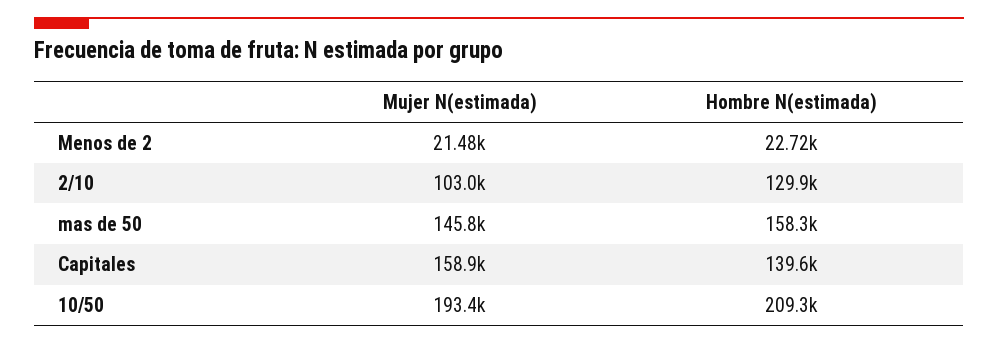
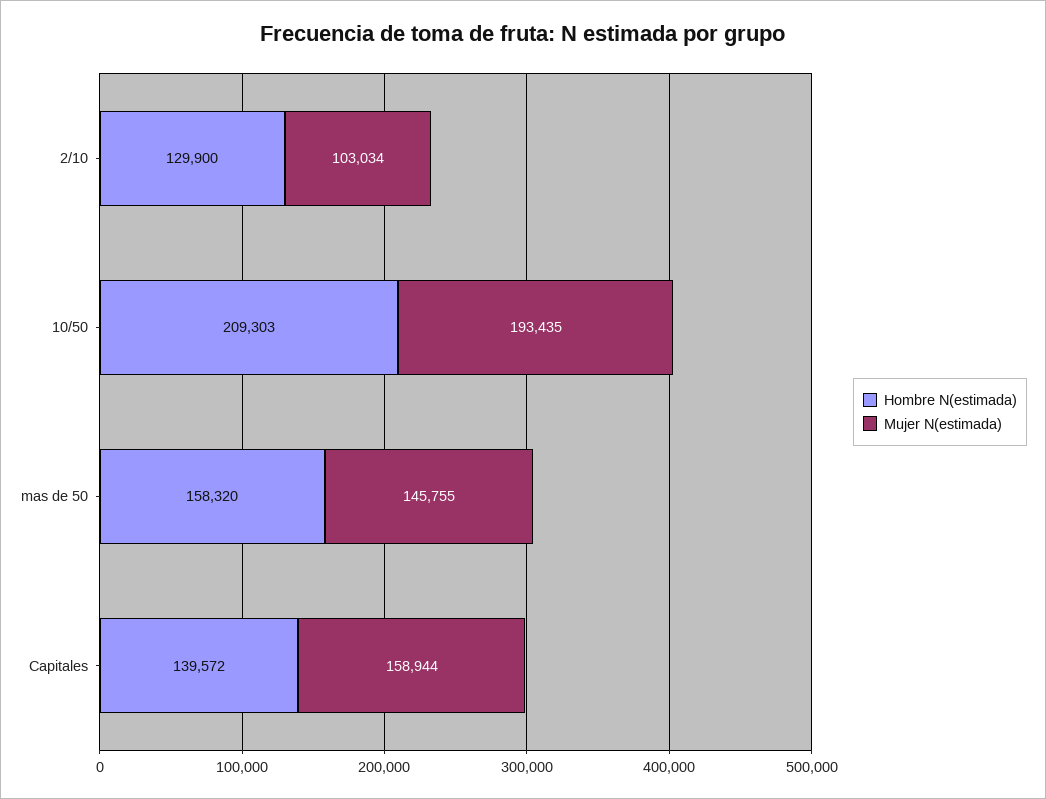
Mujer N(estimada), Menos de 2: 21480 -> none
Hombre N(estimada), Menos de 2: 22720 -> none

